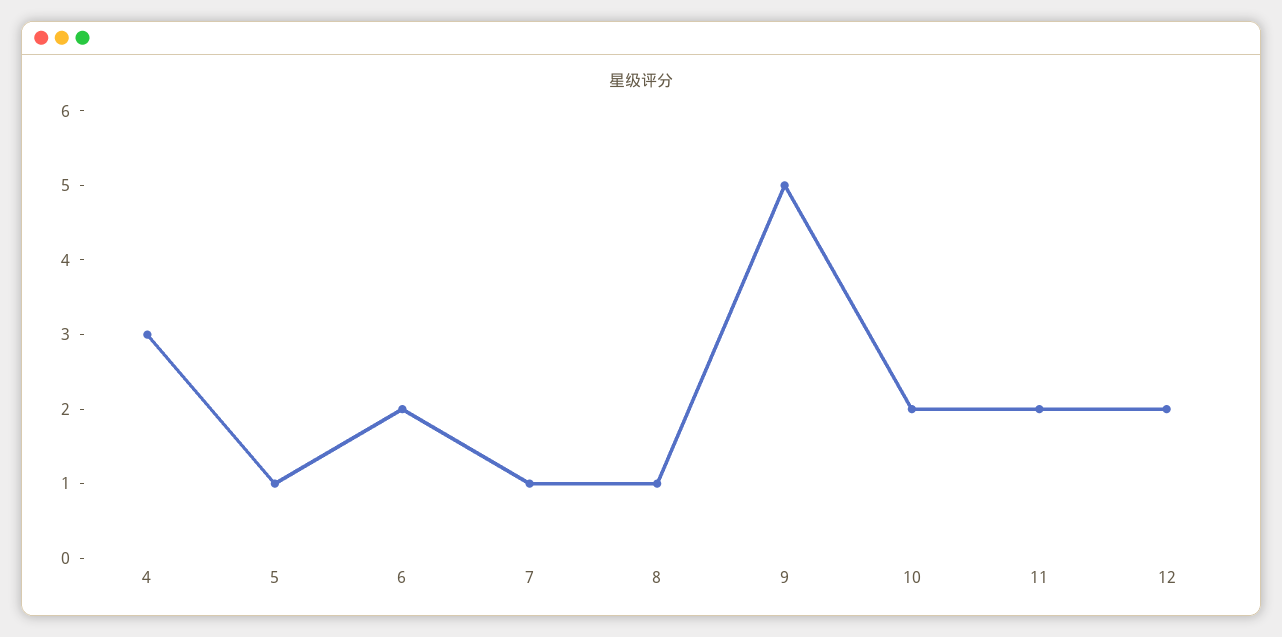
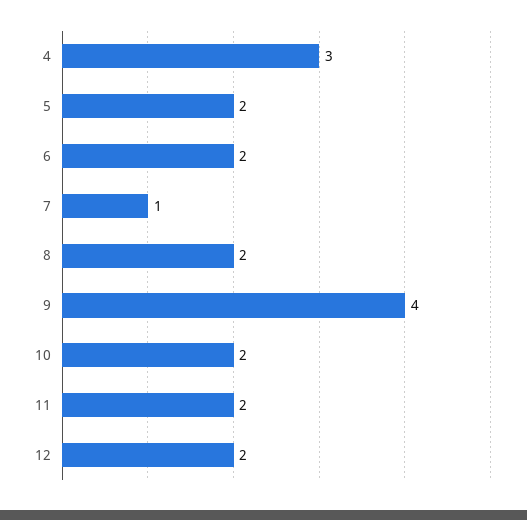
5: 1 -> 2
8: 1 -> 2
9: 5 -> 4

